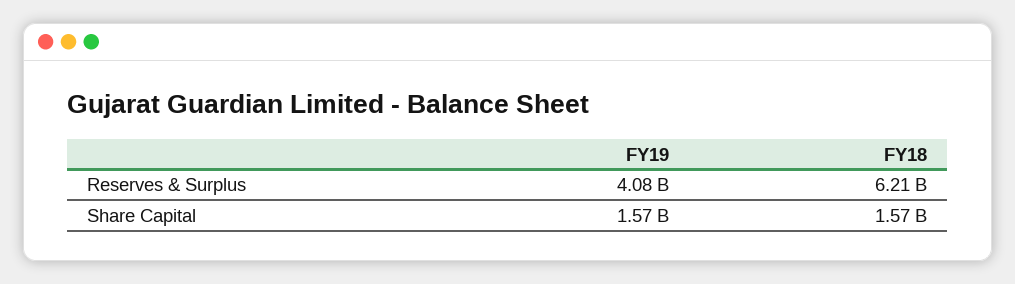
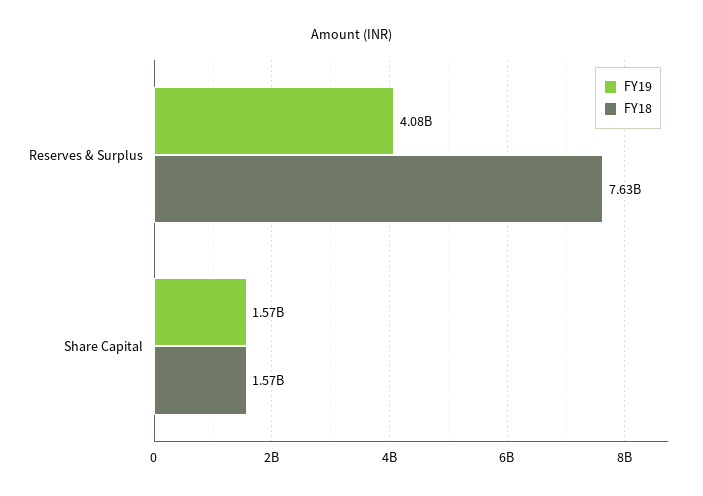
FY18, Reserves & Surplus: 6210000000 -> 7630000000

